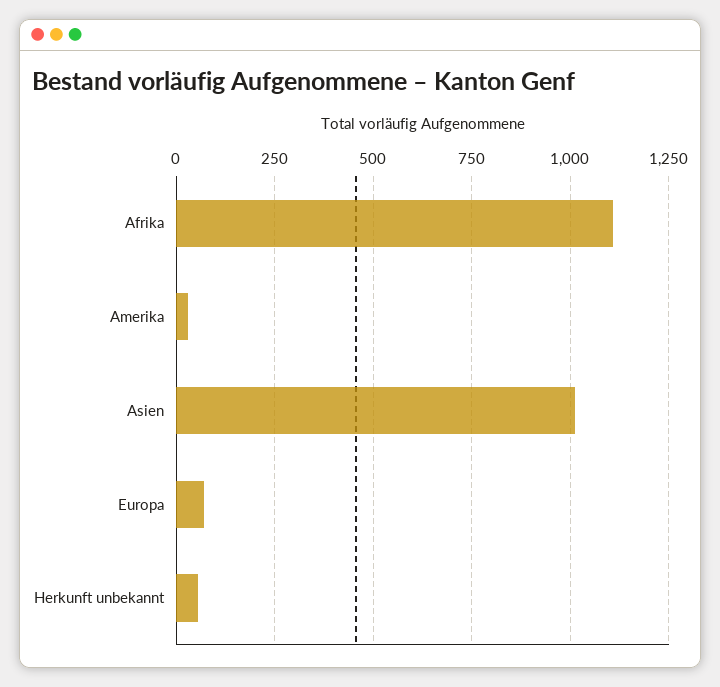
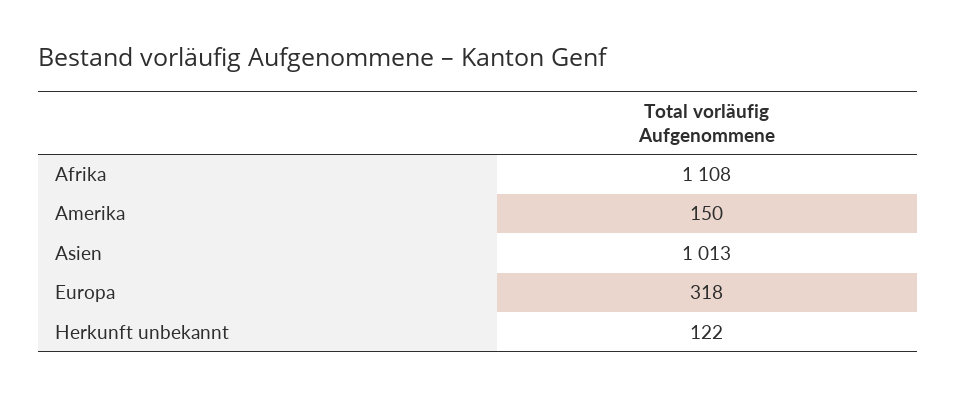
Amerika: 25 -> 150
Europa: 75 -> 318
Herkunft unbekannt: 50 -> 122

